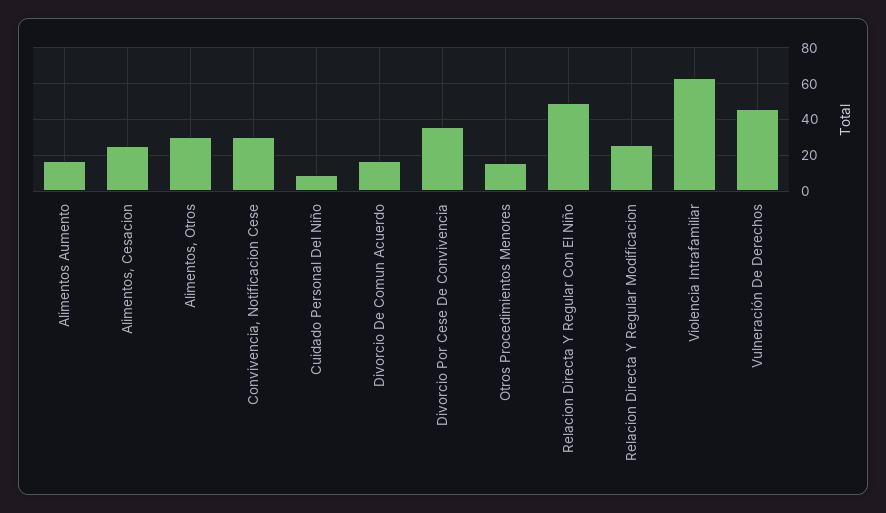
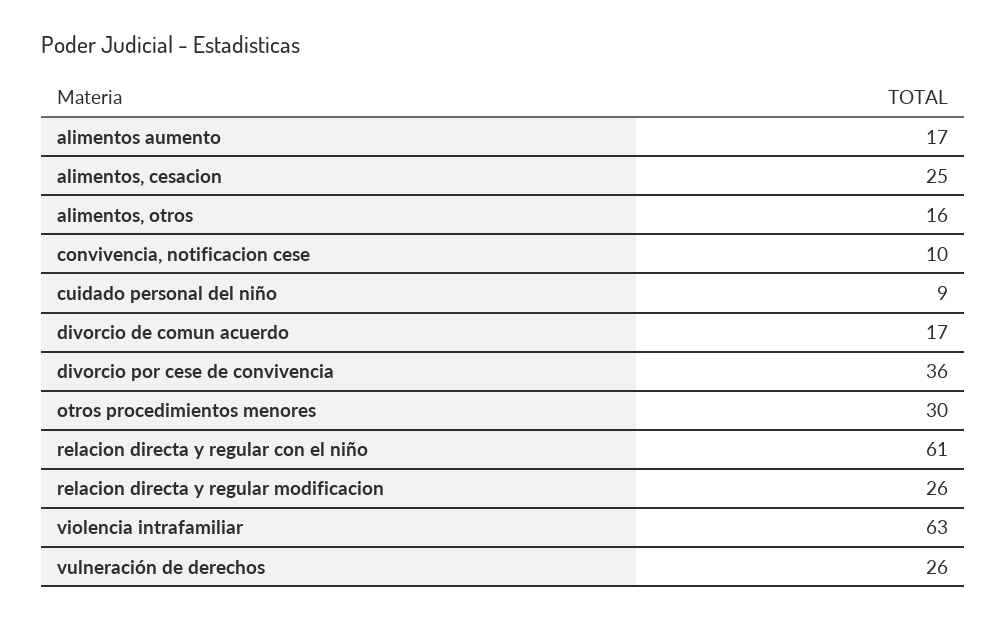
Alimentos, Otros: 30 -> 16
Convivencia, Notificacion Cese: 30 -> 10
Otros Procedimientos Menores: 15 -> 30
Relacion Directa Y Regular Con El Niño: 50 -> 61
Vulneración De Derechos: 45 -> 26

